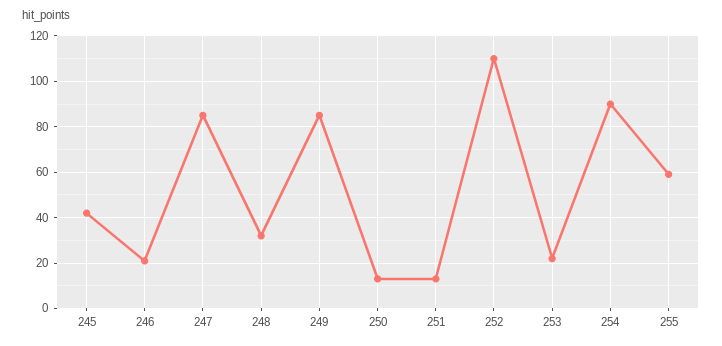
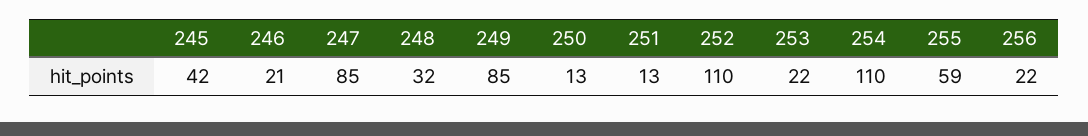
254: 90 -> 110
256: none -> 22

